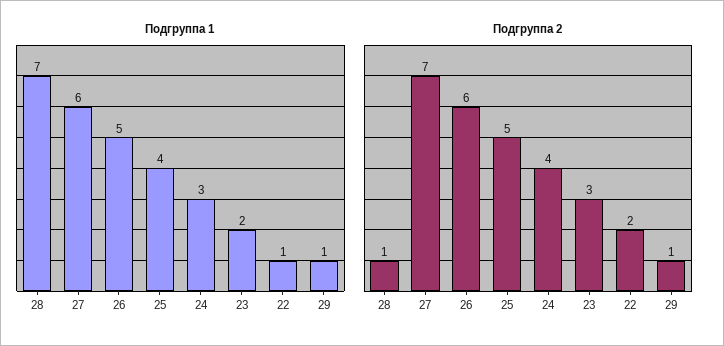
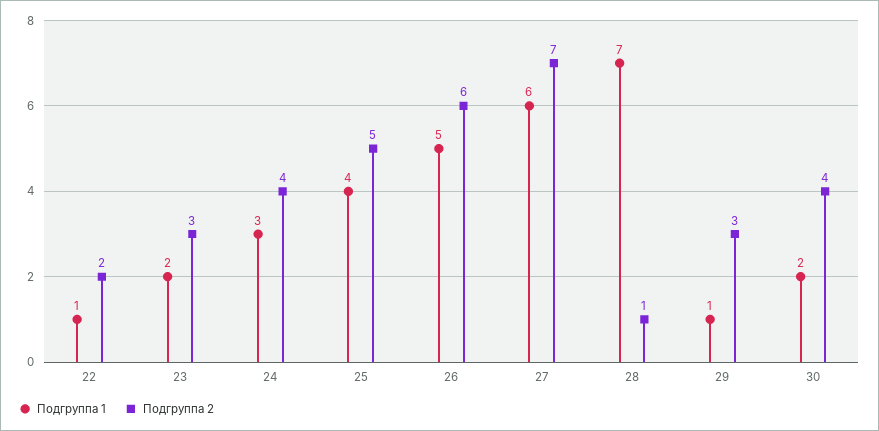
Подгруппа 2, 29: 1 -> 3
Подгруппа 1, 30: none -> 2
Подгруппа 2, 30: none -> 4

